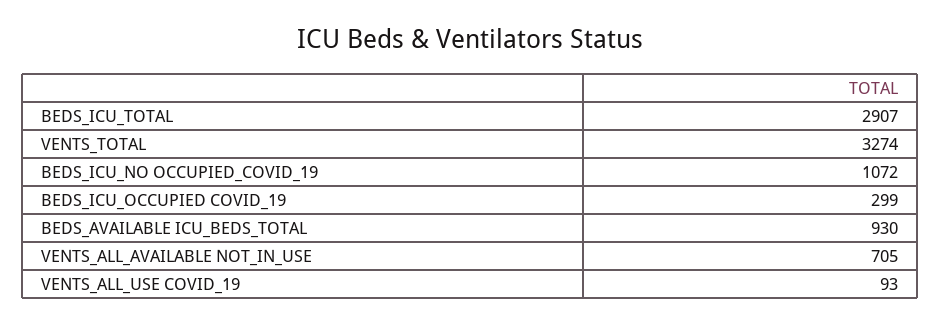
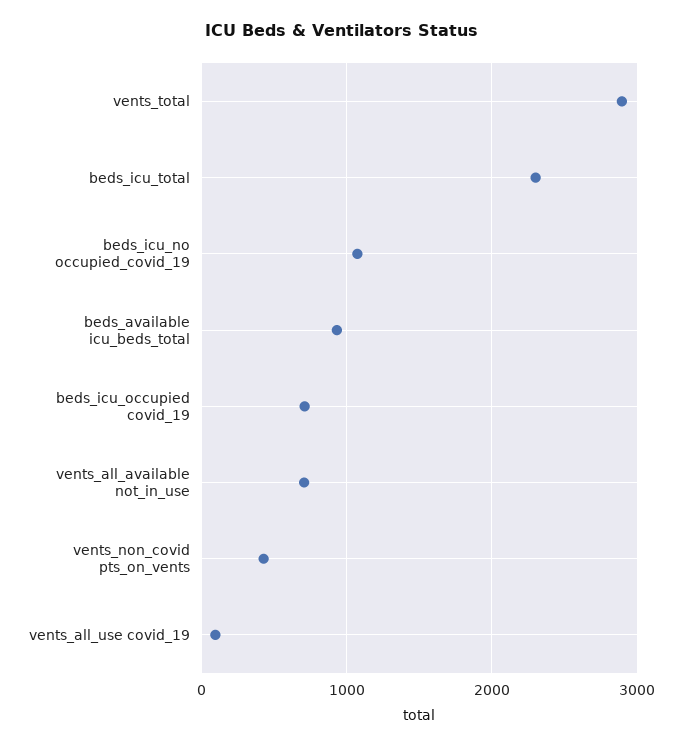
BEDS_ICU_TOTAL: 2907 -> 2300
VENTS_TOTAL: 3274 -> 2900
BEDS_ICU_OCCUPIED COVID_19: 299 -> 700
vents_non_covid pts_on_vents: none -> 400

